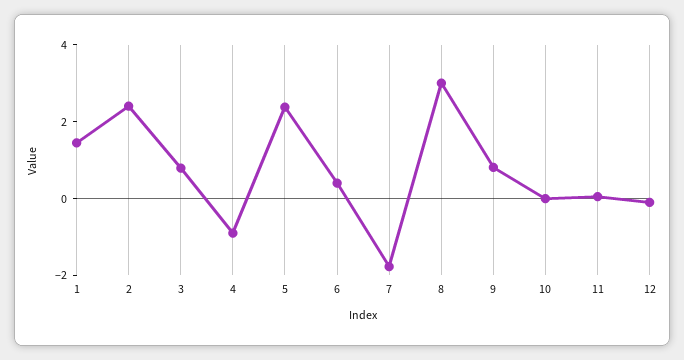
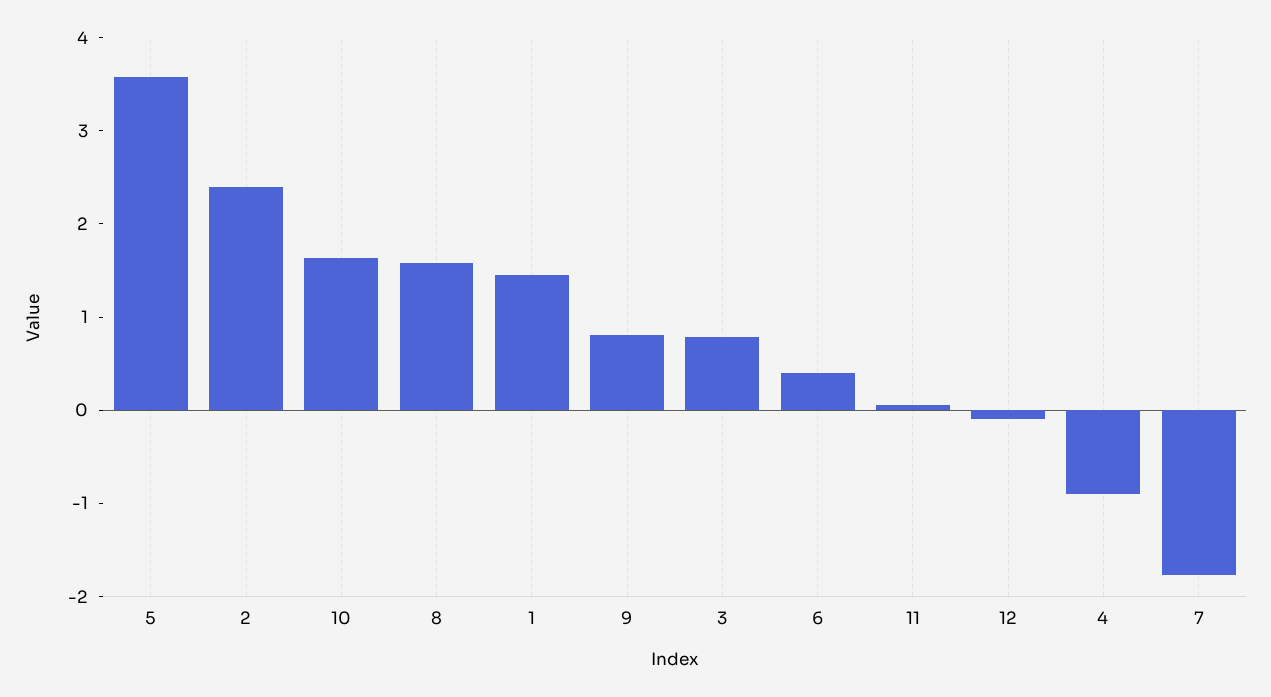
5: 2.5 -> 3.6
8: 3 -> 1.6
10: 0 -> 1.6

